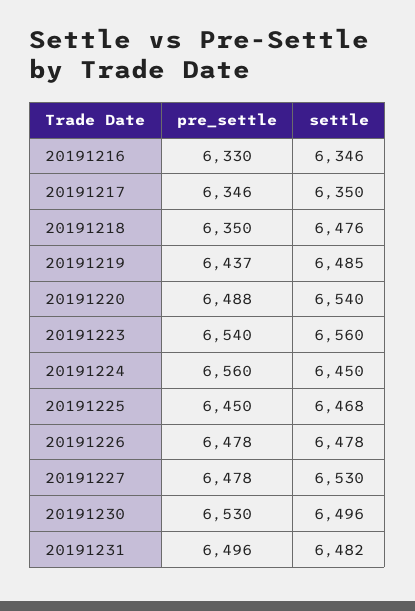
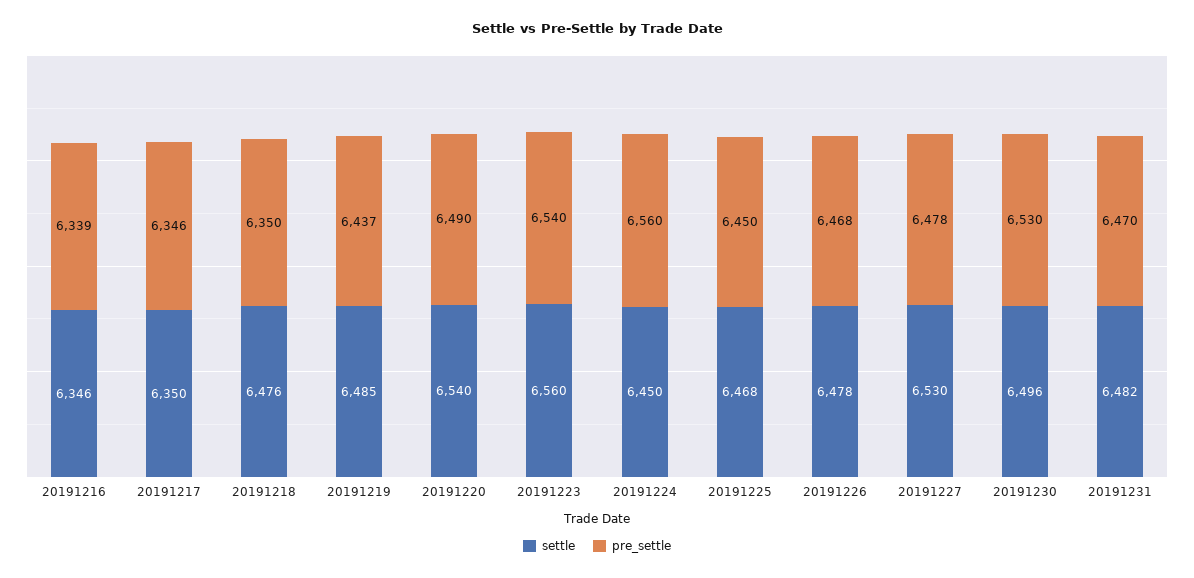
pre_settle, 20191216: 6330 -> 6339
pre_settle, 20191220: 6488 -> 6490
pre_settle, 20191226: 6478 -> 6468
pre_settle, 20191231: 6496 -> 6470

